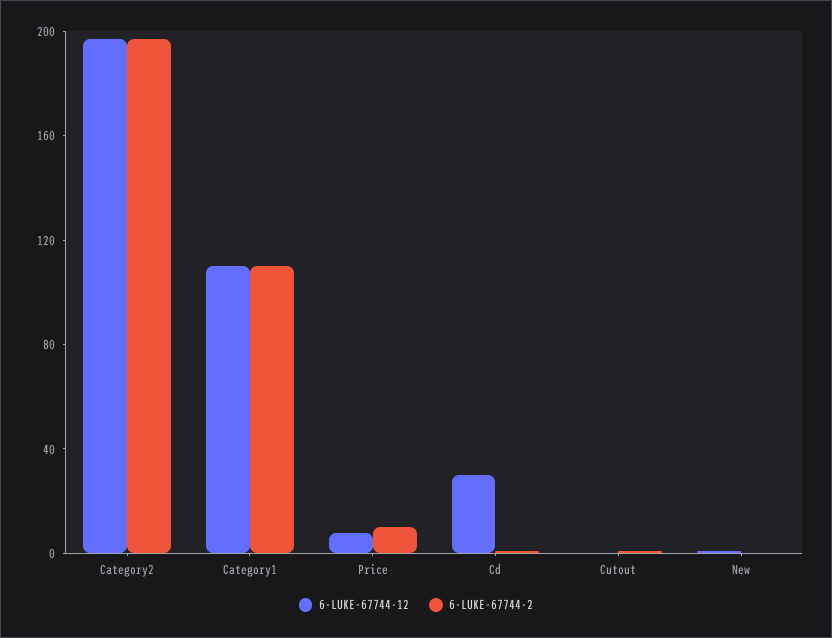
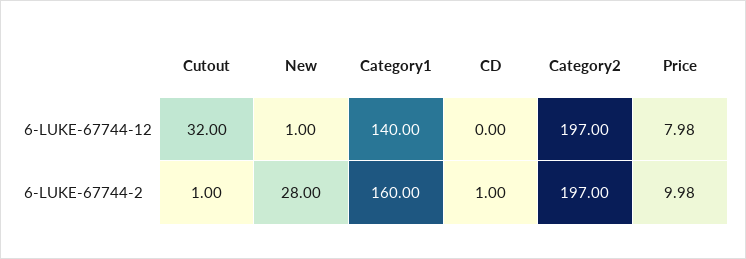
6-LUKE-67744-12, Category1: 110 -> 140
6-LUKE-67744-2, Category1: 110 -> 160
6-LUKE-67744-12, Cd: 30 -> 0
6-LUKE-67744-12, Cutout: 0 -> 32
6-LUKE-67744-2, New: 0 -> 28

